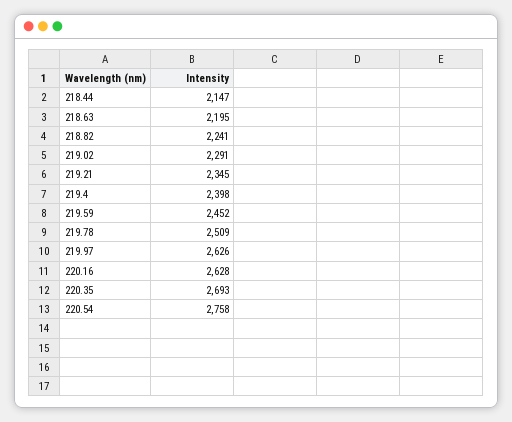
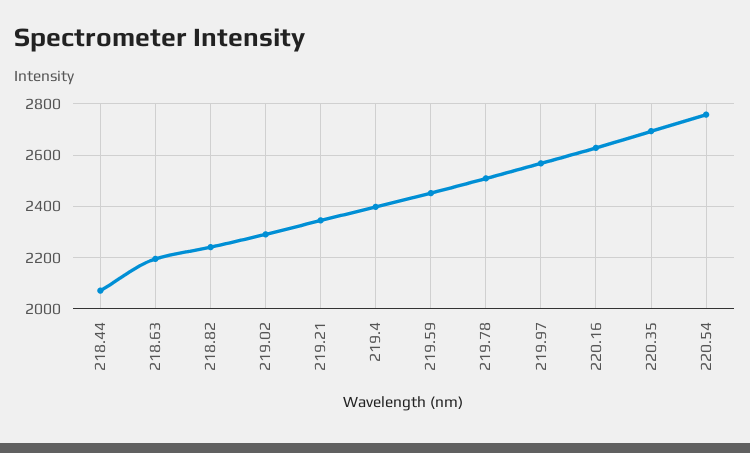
218.44: 2147 -> 2075
219.97: 2626 -> 2575

